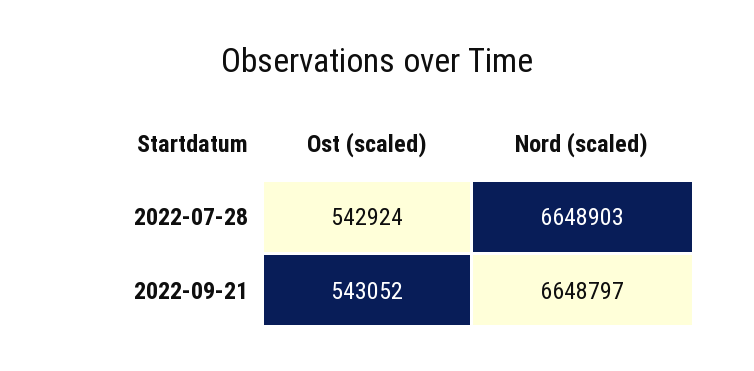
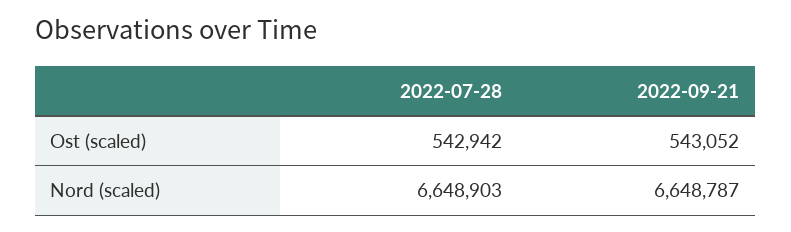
Ost (scaled), 2022-07-28: 542924 -> 542942
Nord (scaled), 2022-09-21: 6648797 -> 6648787

